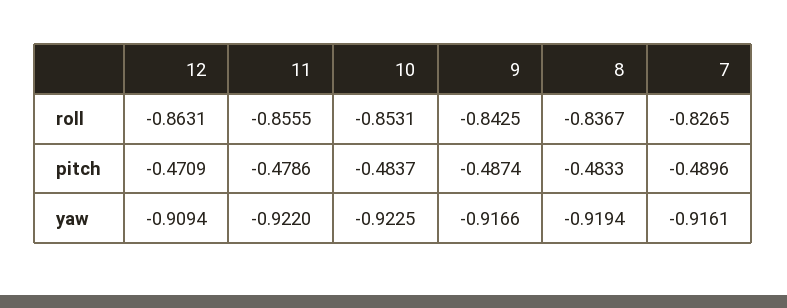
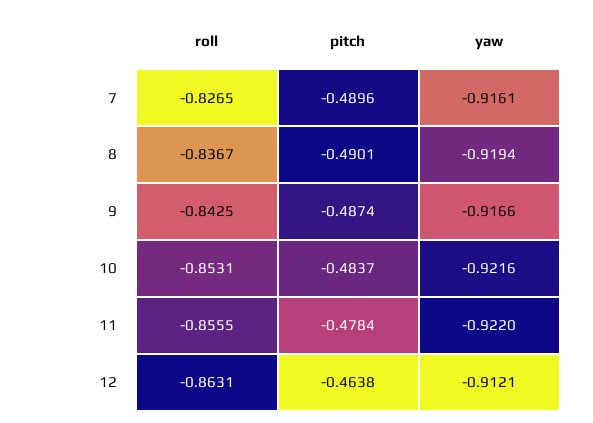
12, pitch: -0.4709 -> -0.4638
11, pitch: -0.4786 -> -0.4784
8, pitch: -0.4833 -> -0.4901
12, yaw: -0.9094 -> -0.9121
10, yaw: -0.9225 -> -0.9216

